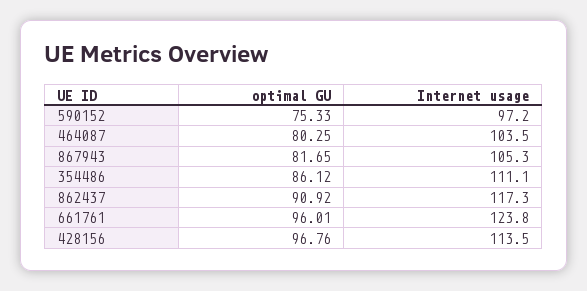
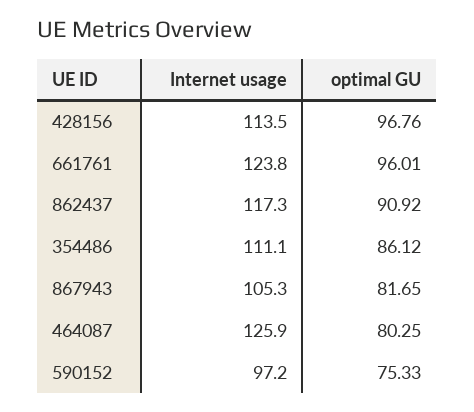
Internet usage, 464087: 103.5 -> 125.9

